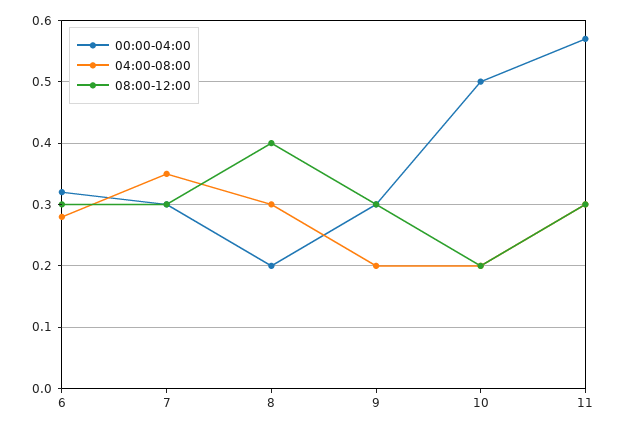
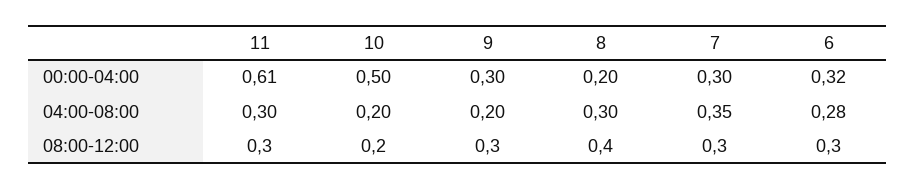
00:00-04:00, 11: 0.57 -> 0.61

